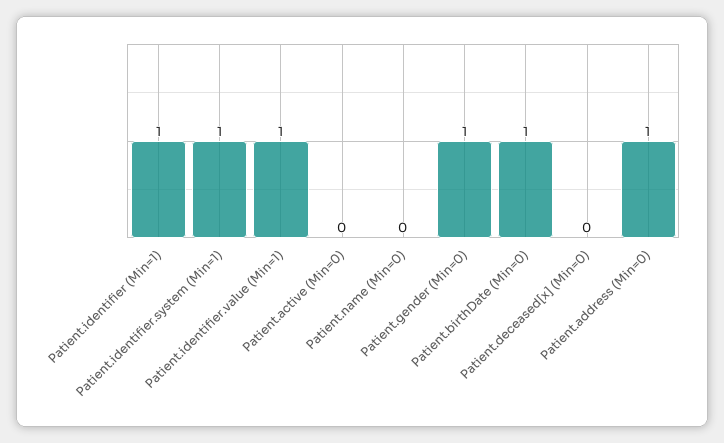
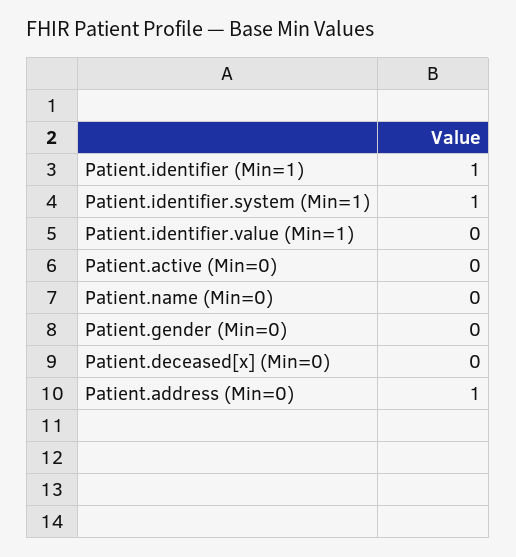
Patient.identifier.value (Min=1): 1 -> 0
Patient.gender (Min=0): 1 -> 0
Patient.birthDate (Min=0): 1 -> none

